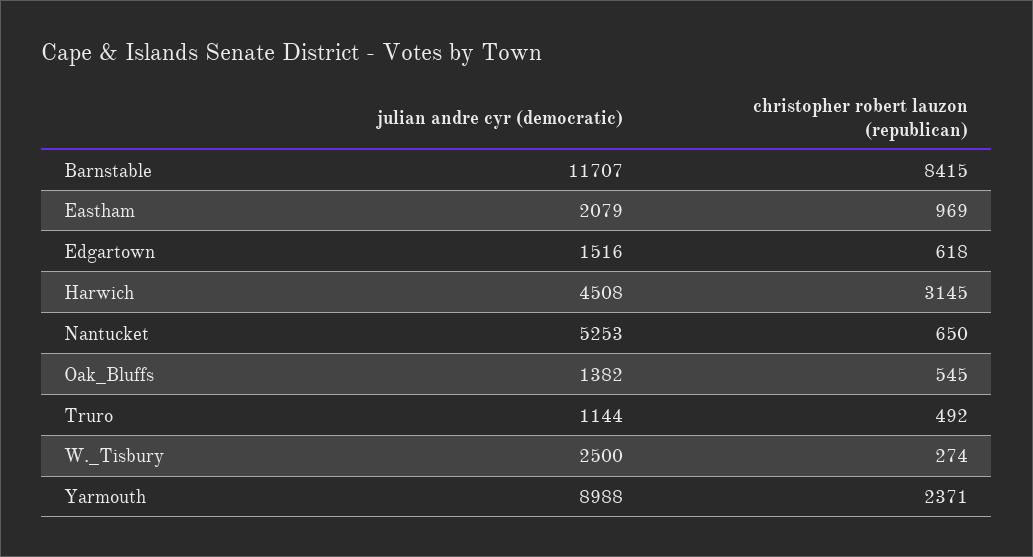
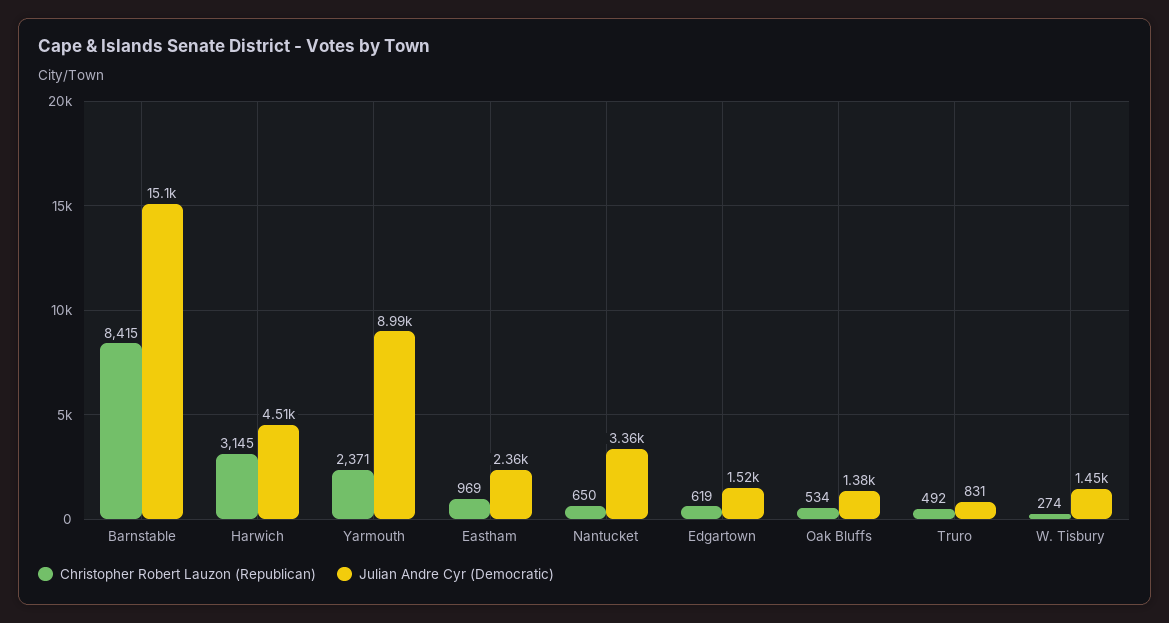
julian andre cyr (democratic), Barnstable: 11707 -> 15100
julian andre cyr (democratic), Eastham: 2079 -> 2360
christopher robert lauzon (republican), Edgartown: 618 -> 619
julian andre cyr (democratic), Nantucket: 5253 -> 3360
christopher robert lauzon (republican), Oak_Bluffs: 545 -> 534
julian andre cyr (democratic), Truro: 1144 -> 831
julian andre cyr (democratic), W._Tisbury: 2500 -> 1450

